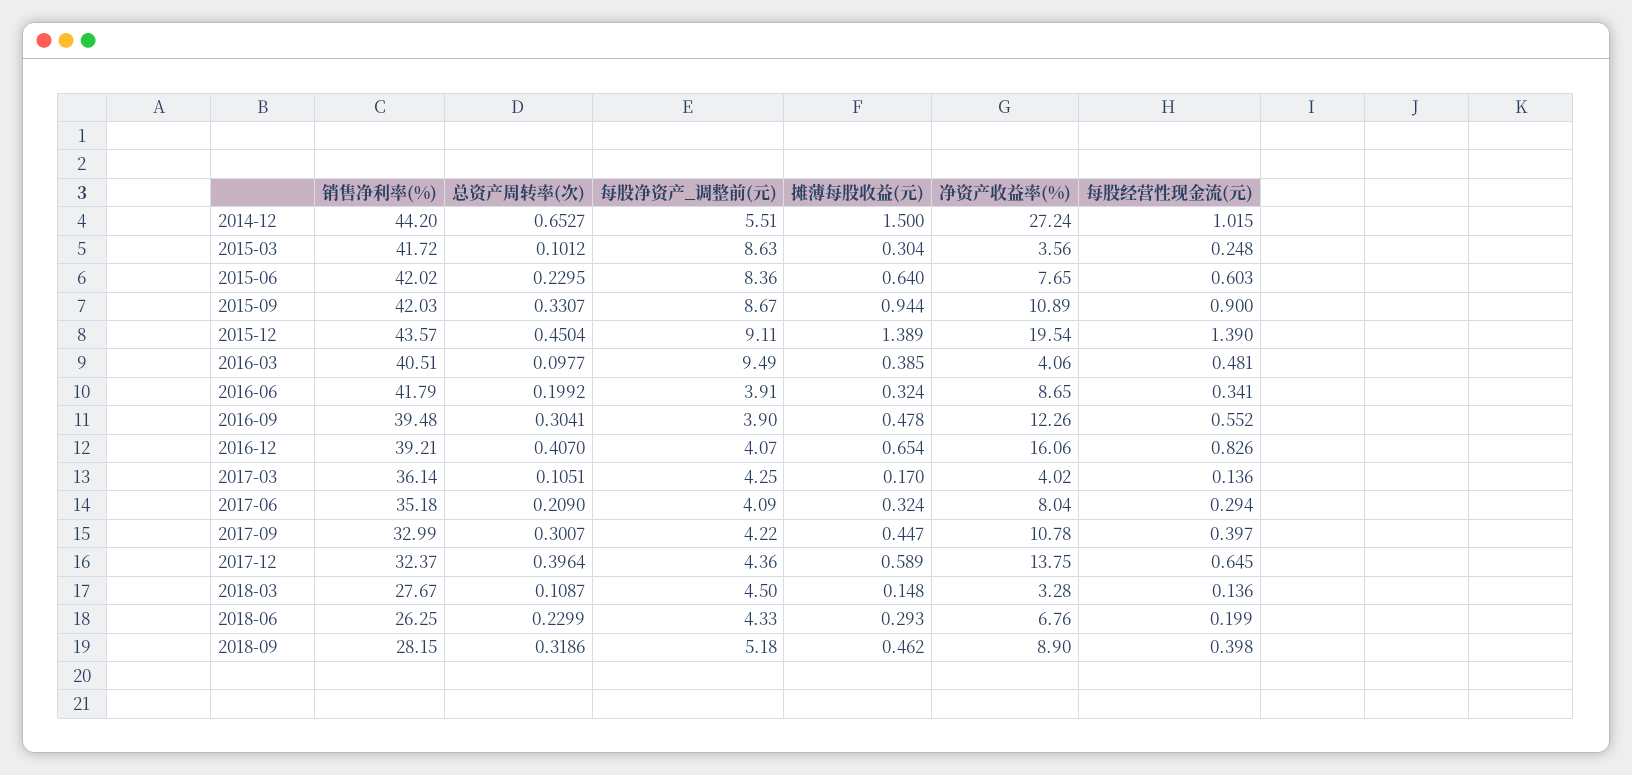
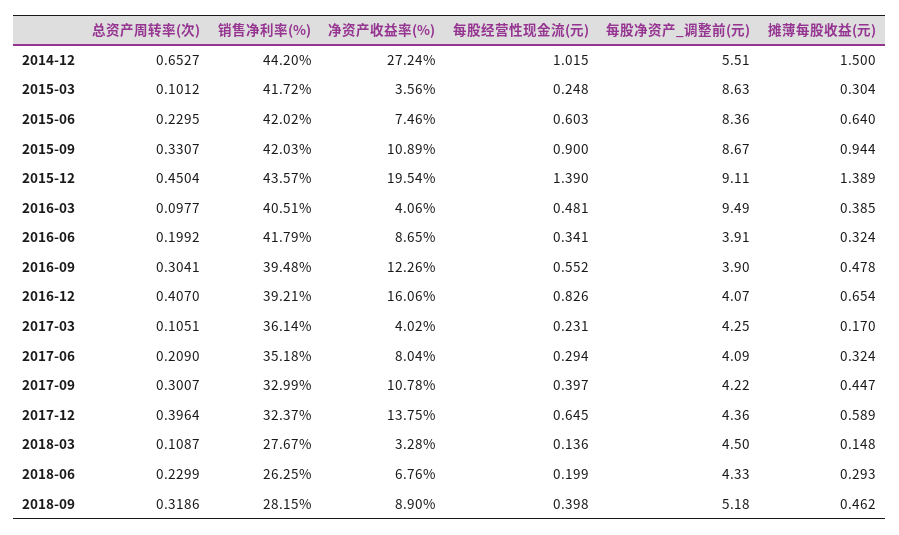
净资产收益率(%), 2015-06: 7.65 -> 7.46
每股经营性现金流(元), 2017-03: 0.136 -> 0.231

